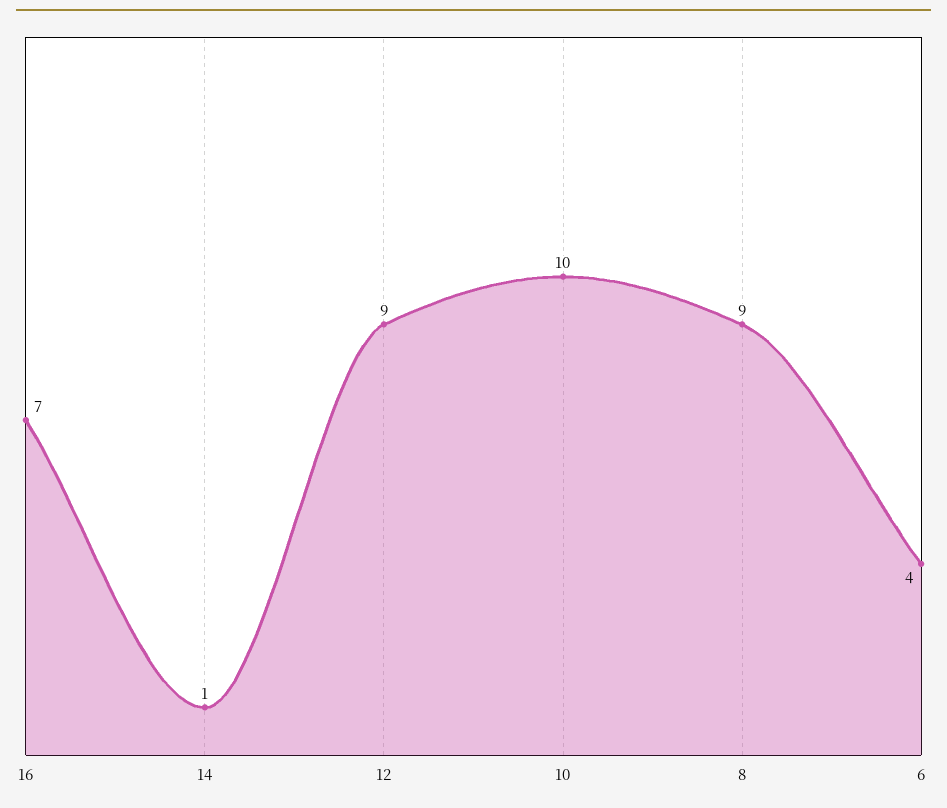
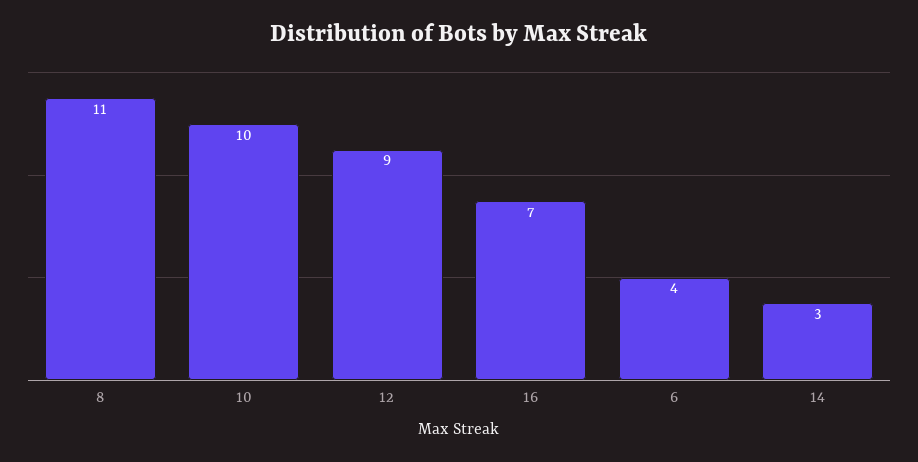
14: 1 -> 3
8: 9 -> 11

